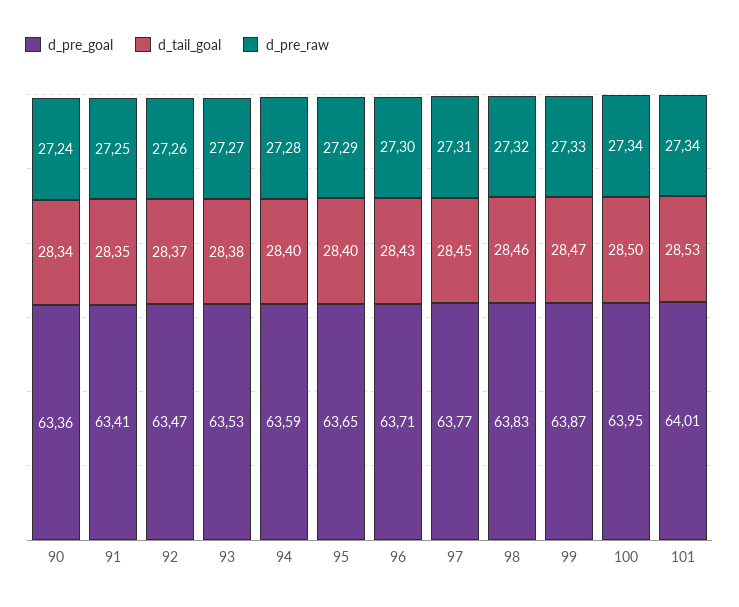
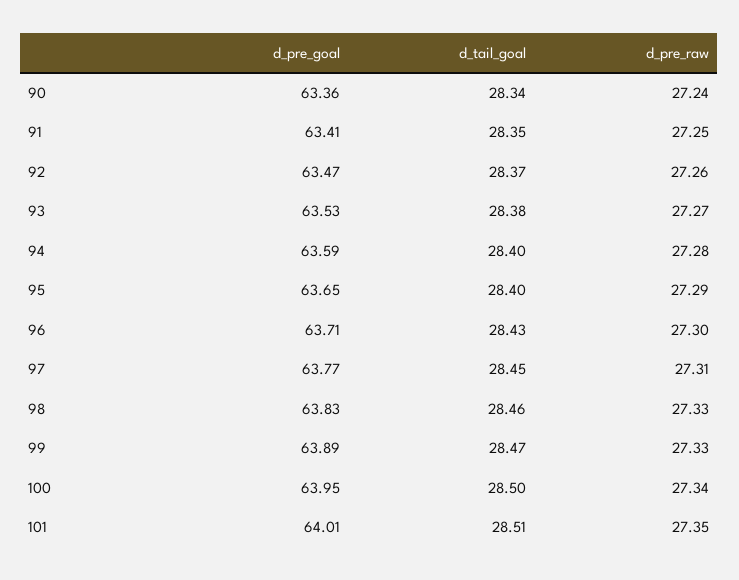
d_pre_raw, 98: 27.32 -> 27.33
d_pre_goal, 99: 63.87 -> 63.89
d_tail_goal, 101: 28.53 -> 28.51
d_pre_raw, 101: 27.34 -> 27.35

